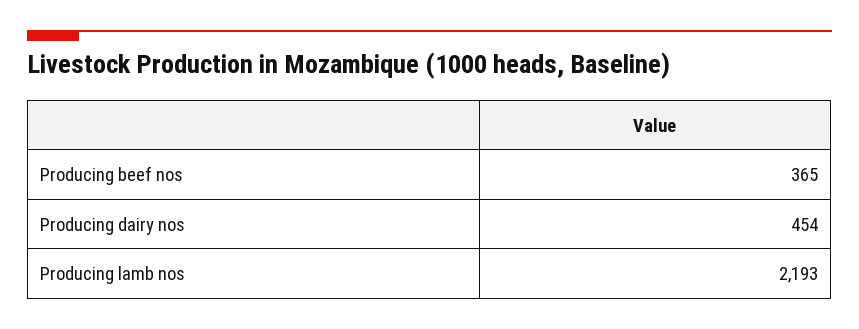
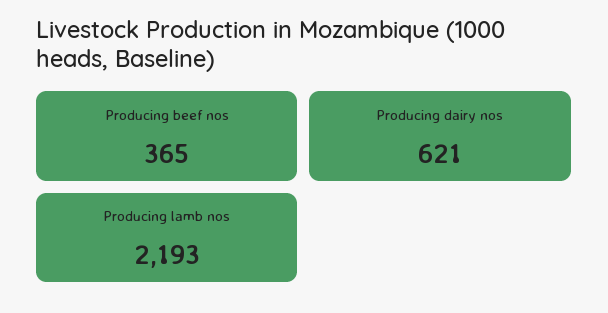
Producing dairy nos: 454 -> 621

